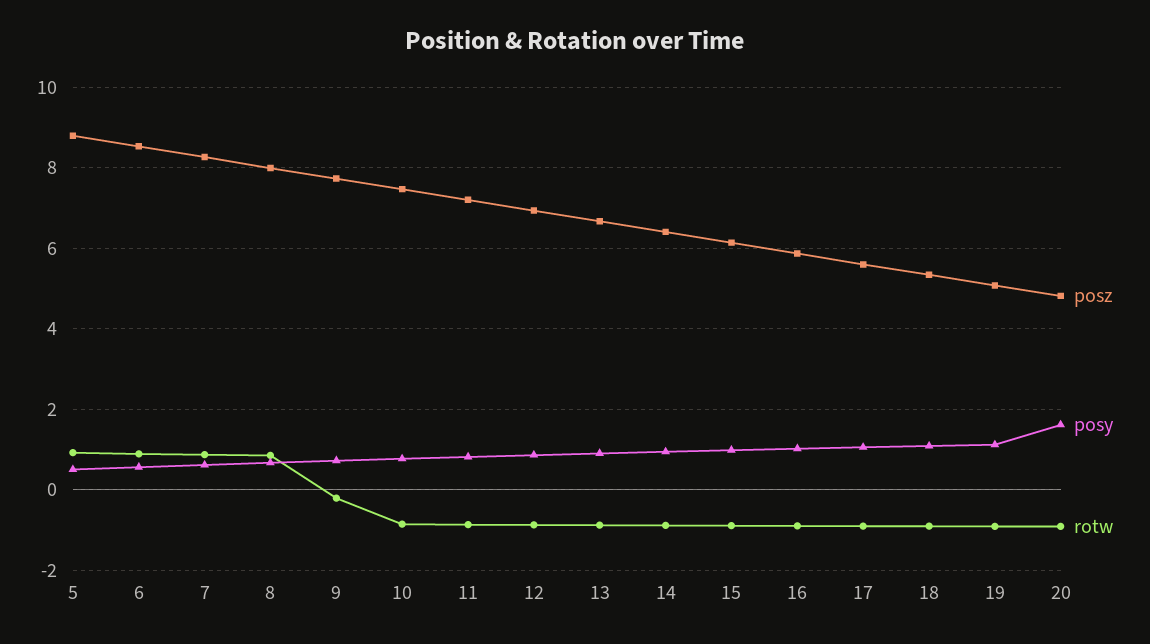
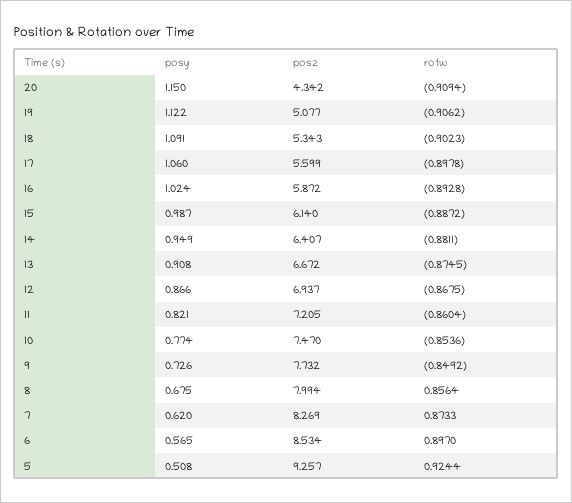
posz, 5: 8.8 -> 9.257
rotw, 9: -0.2 -> -0.8492
posz, 20: 4.8 -> 4.342
posy, 20: 1.6 -> 1.15

